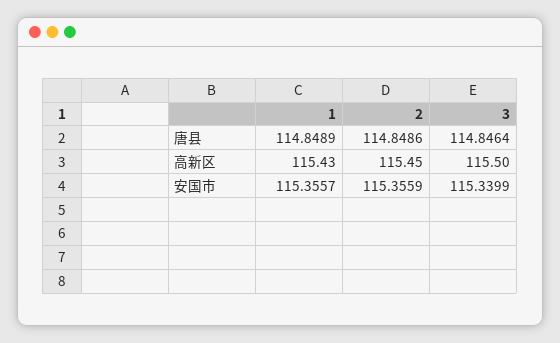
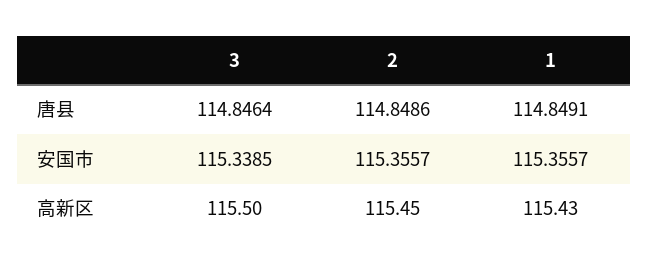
1, 唐县: 114.8489 -> 114.8491
2, 安国市: 115.3559 -> 115.3557
3, 安国市: 115.3399 -> 115.3385

